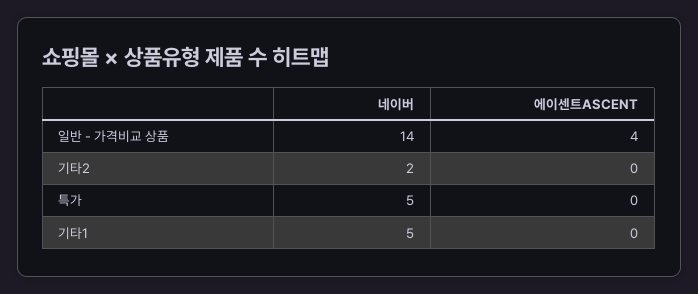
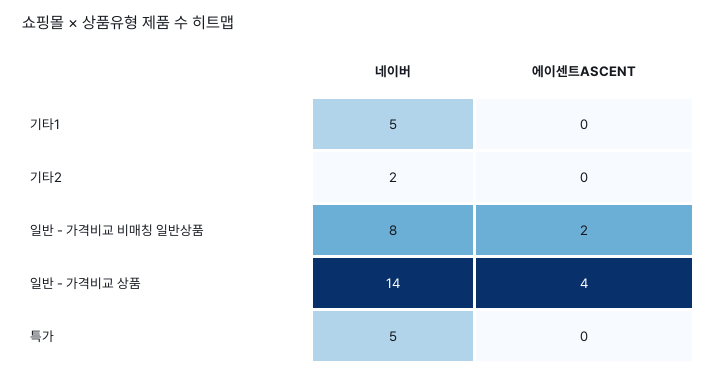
네이버, 일반 - 가격비교 비매칭 일반상품: none -> 8
에이센트ASCENT, 일반 - 가격비교 비매칭 일반상품: none -> 2

